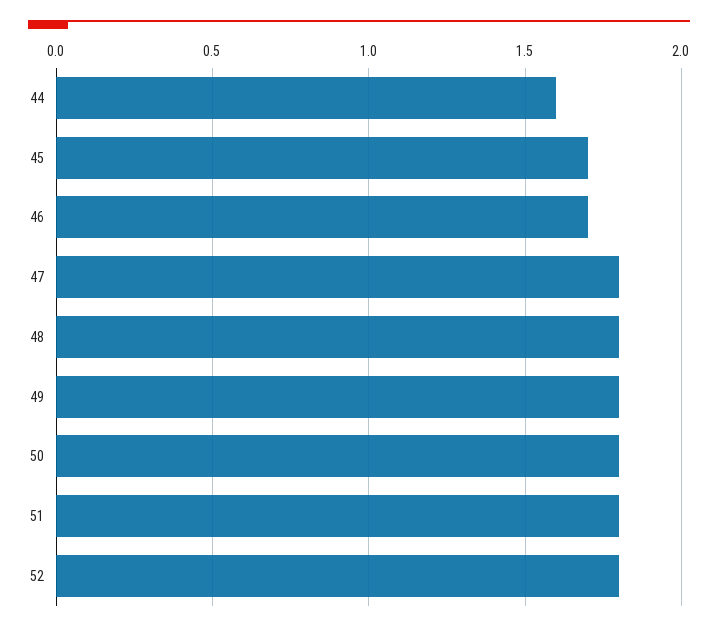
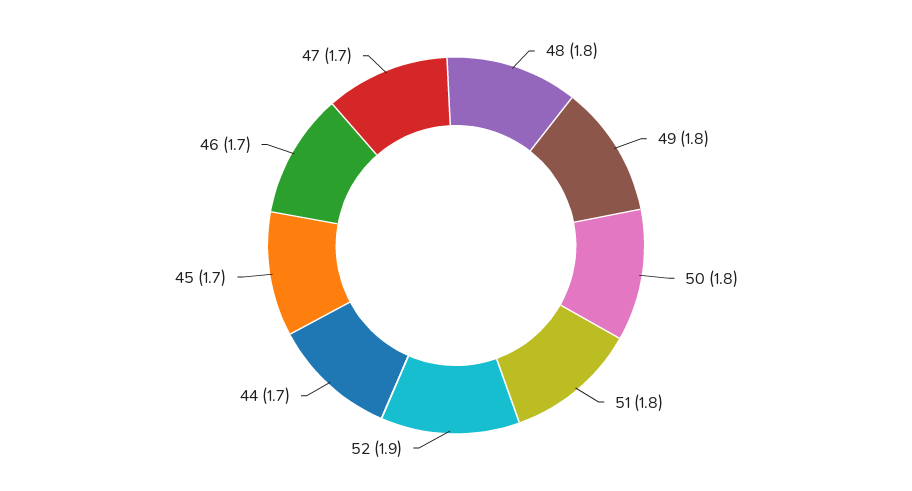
44: 1.6 -> 1.7
47: 1.8 -> 1.7
52: 1.8 -> 1.9

